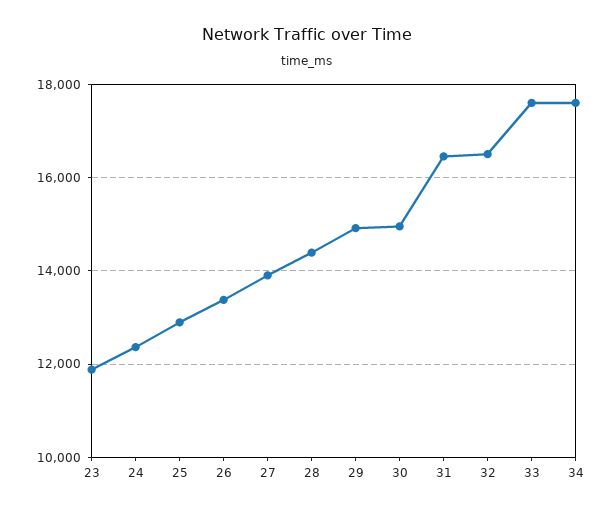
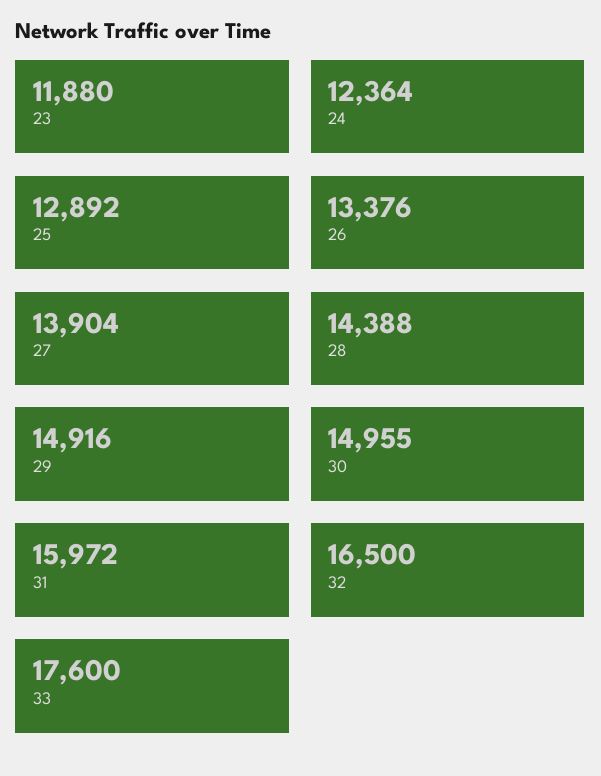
31: 16400 -> 15972
34: 17600 -> none

